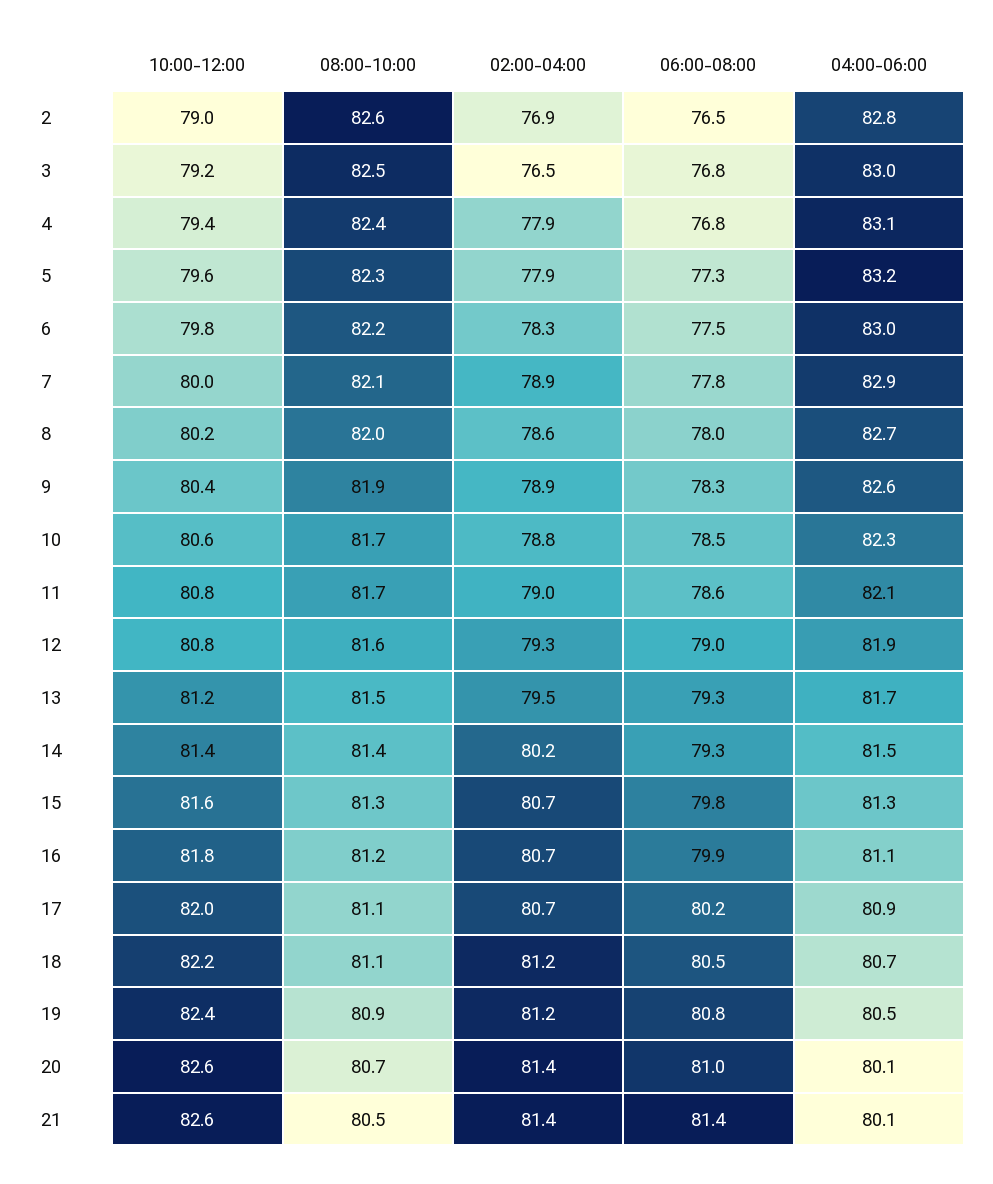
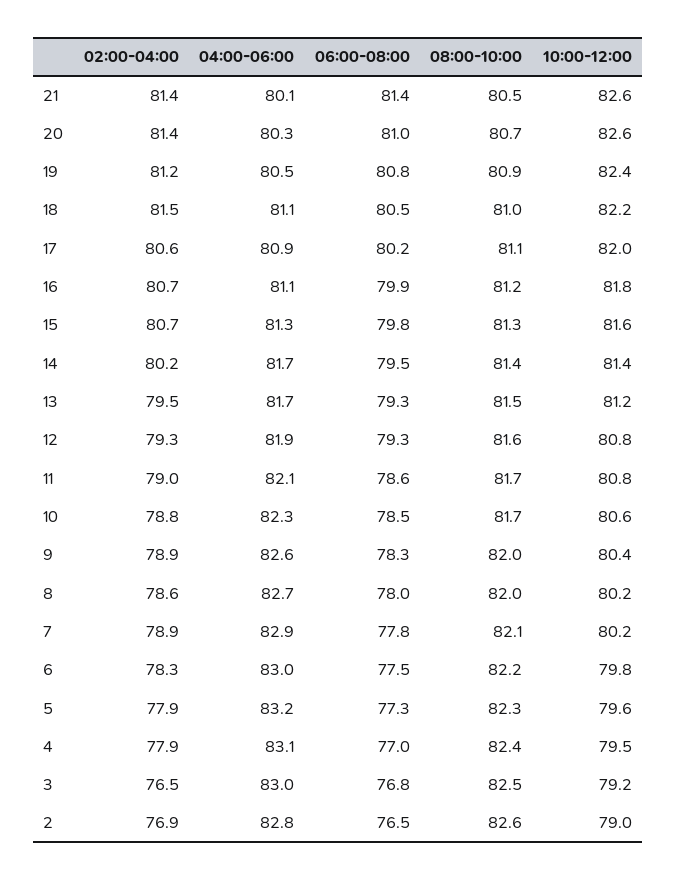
10:00-12:00, 4: 79.4 -> 79.5
06:00-08:00, 4: 76.8 -> 77
10:00-12:00, 7: 80 -> 80.2
08:00-10:00, 9: 81.9 -> 82
06:00-08:00, 12: 79 -> 79.3
06:00-08:00, 14: 79.3 -> 79.5
04:00-06:00, 14: 81.5 -> 81.7
02:00-04:00, 17: 80.7 -> 80.6
08:00-10:00, 18: 81.1 -> 81
02:00-04:00, 18: 81.2 -> 81.5
04:00-06:00, 18: 80.7 -> 81.1
04:00-06:00, 20: 80.1 -> 80.3

